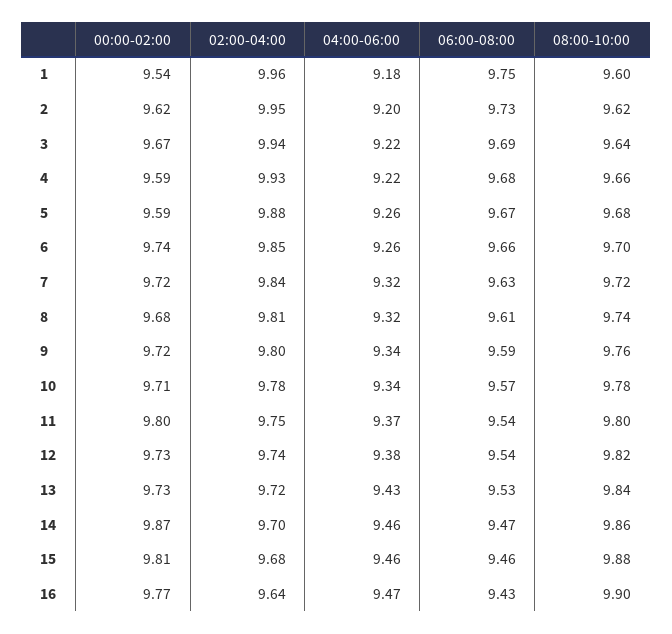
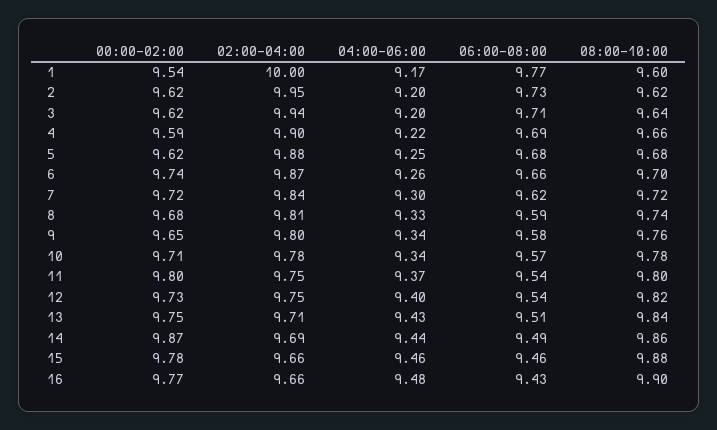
02:00-04:00, 1: 9.96 -> 10
04:00-06:00, 1: 9.18 -> 9.17
06:00-08:00, 1: 9.75 -> 9.77
00:00-02:00, 3: 9.67 -> 9.62
04:00-06:00, 3: 9.22 -> 9.2
06:00-08:00, 3: 9.69 -> 9.71
02:00-04:00, 4: 9.93 -> 9.9
06:00-08:00, 4: 9.68 -> 9.69
00:00-02:00, 5: 9.59 -> 9.62
04:00-06:00, 5: 9.26 -> 9.25
06:00-08:00, 5: 9.67 -> 9.68
02:00-04:00, 6: 9.85 -> 9.87
04:00-06:00, 7: 9.32 -> 9.3
06:00-08:00, 7: 9.63 -> 9.62
04:00-06:00, 8: 9.32 -> 9.33
06:00-08:00, 8: 9.61 -> 9.59
00:00-02:00, 9: 9.72 -> 9.65
06:00-08:00, 9: 9.59 -> 9.58
02:00-04:00, 12: 9.74 -> 9.75
04:00-06:00, 12: 9.38 -> 9.4
00:00-02:00, 13: 9.73 -> 9.75
02:00-04:00, 13: 9.72 -> 9.71
06:00-08:00, 13: 9.53 -> 9.51
02:00-04:00, 14: 9.7 -> 9.69
04:00-06:00, 14: 9.46 -> 9.44
06:00-08:00, 14: 9.47 -> 9.49
00:00-02:00, 15: 9.81 -> 9.78
02:00-04:00, 15: 9.68 -> 9.66
02:00-04:00, 16: 9.64 -> 9.66
04:00-06:00, 16: 9.47 -> 9.48

